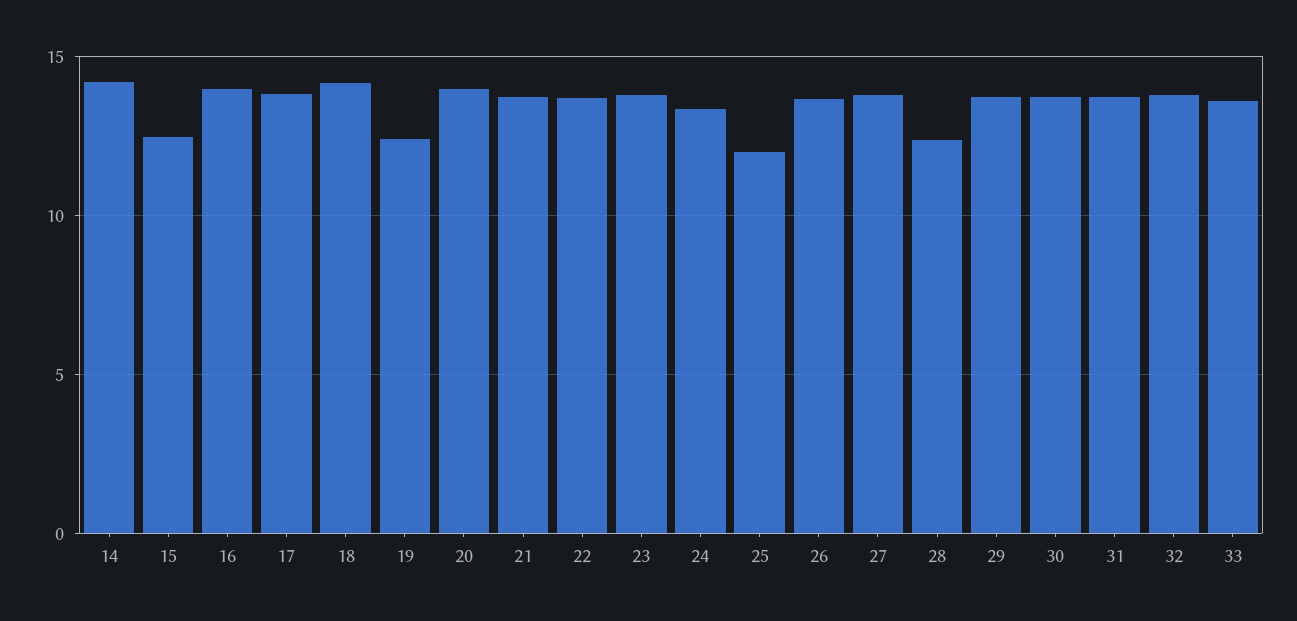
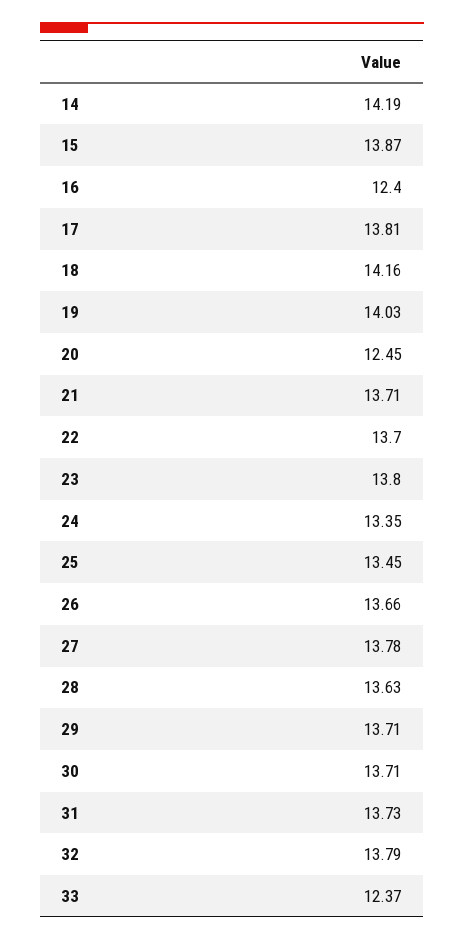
15: 12.5 -> 13.87
16: 14 -> 12.4
19: 12.5 -> 14.03
20: 14 -> 12.45
25: 12 -> 13.45
28: 12.5 -> 13.63
33: 13.5 -> 12.37

